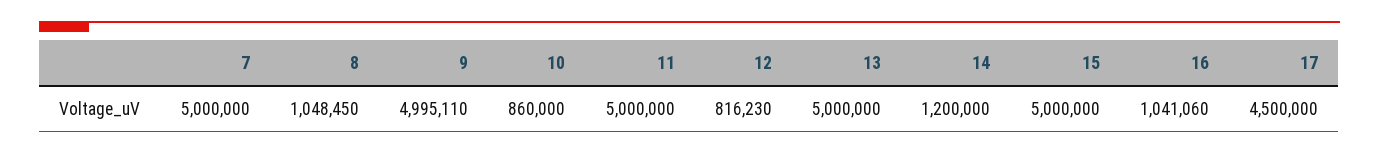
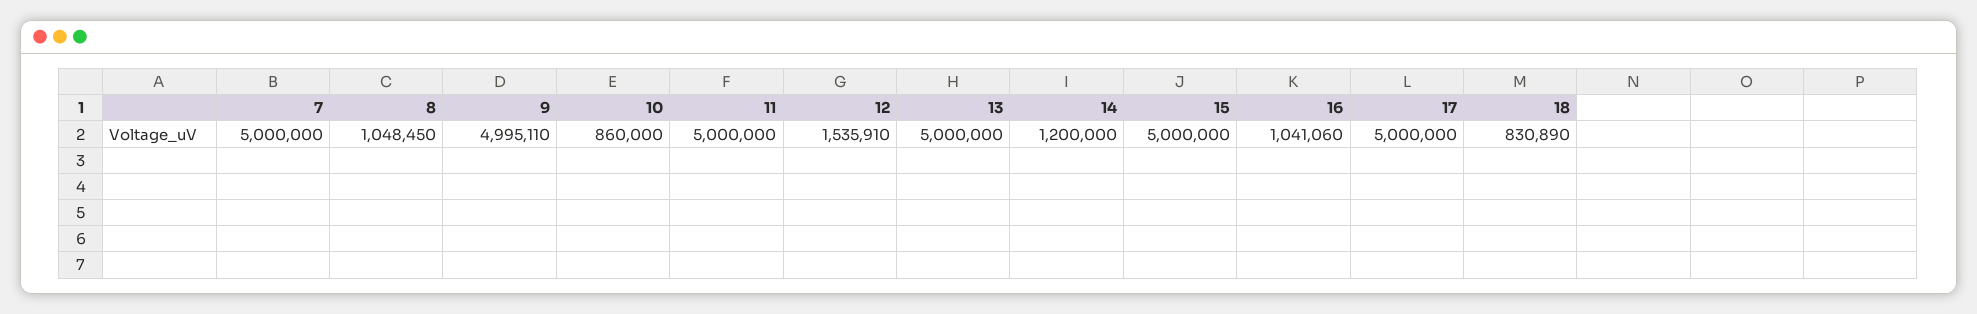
12: 816230 -> 1535910
17: 4500000 -> 5000000
18: none -> 830890

